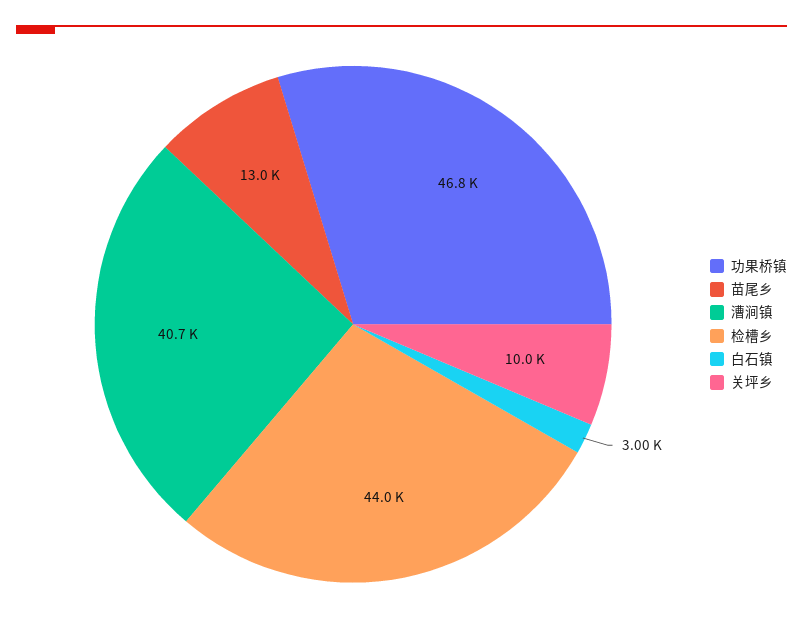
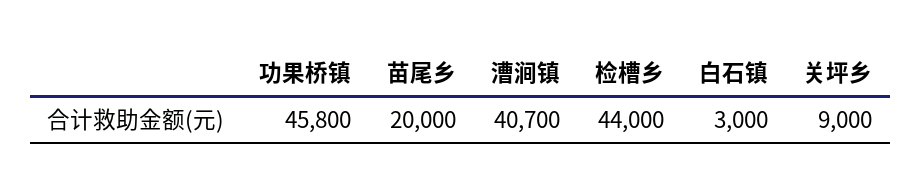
功果桥镇: 46800 -> 45800
苗尾乡: 13000 -> 20000
关坪乡: 10000 -> 9000

